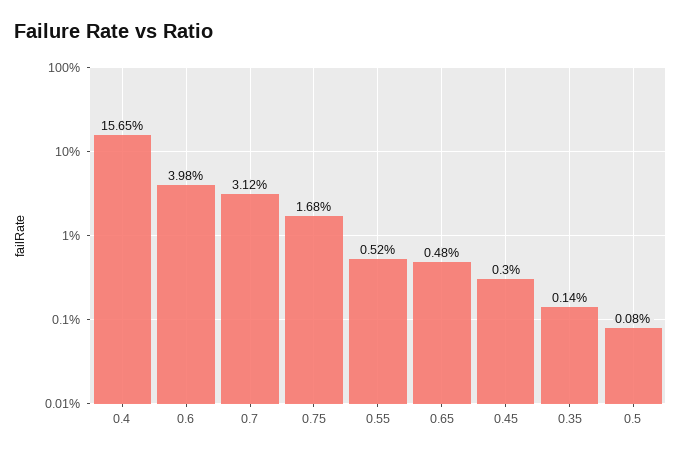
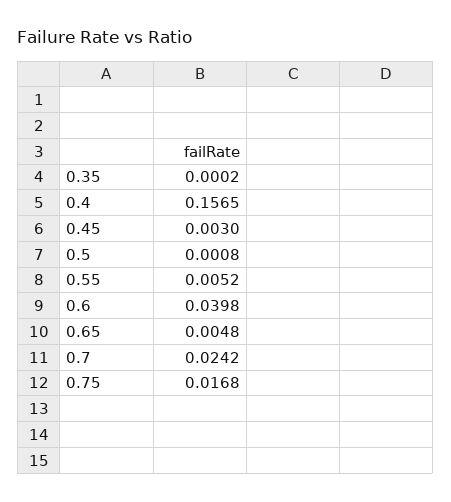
0.7: 0.0312 -> 0.0242
0.35: 0.0014 -> 0.0002

